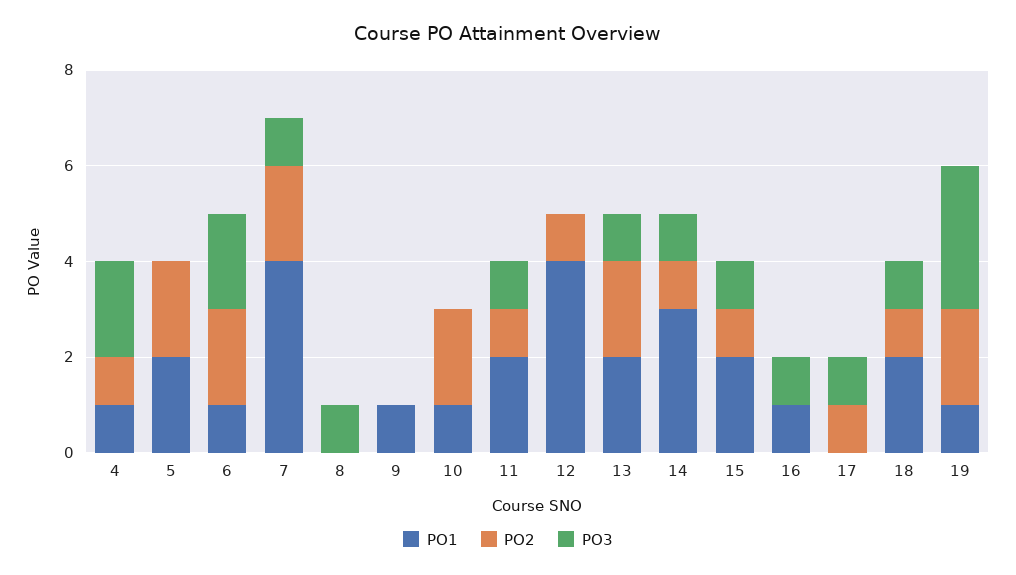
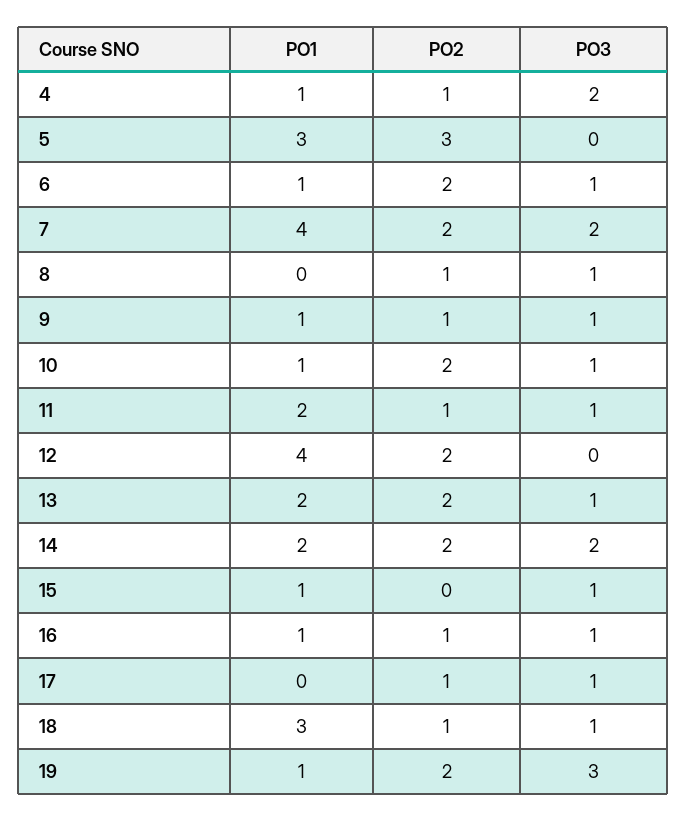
PO1, 5: 2 -> 3
PO2, 5: 2 -> 3
PO3, 6: 2 -> 1
PO3, 7: 1 -> 2
PO2, 8: 0 -> 1
PO2, 9: 0 -> 1
PO3, 9: 0 -> 1
PO3, 10: 0 -> 1
PO2, 12: 1 -> 2
PO1, 14: 3 -> 2
PO2, 14: 1 -> 2
PO3, 14: 1 -> 2
PO1, 15: 2 -> 1
PO2, 15: 1 -> 0
PO2, 16: 0 -> 1
PO1, 18: 2 -> 3

